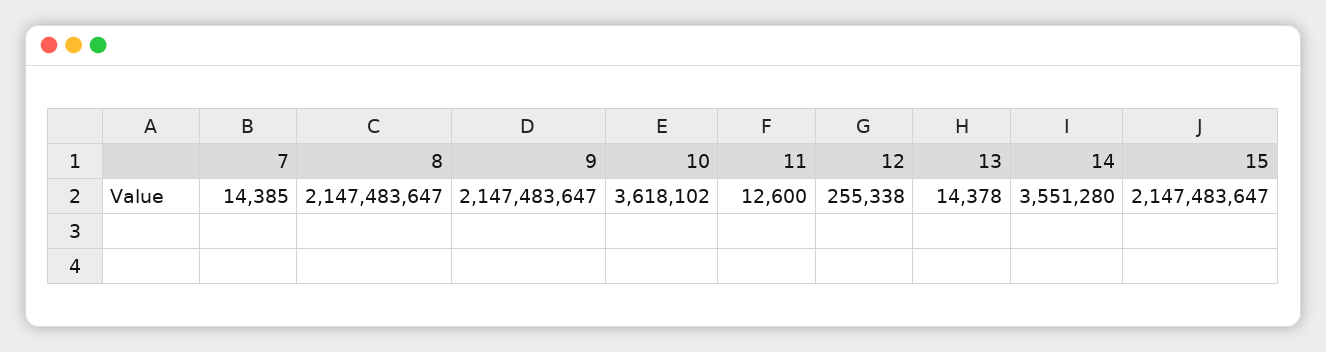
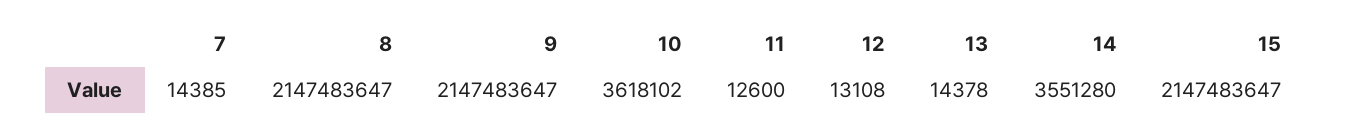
12: 255338 -> 13108

